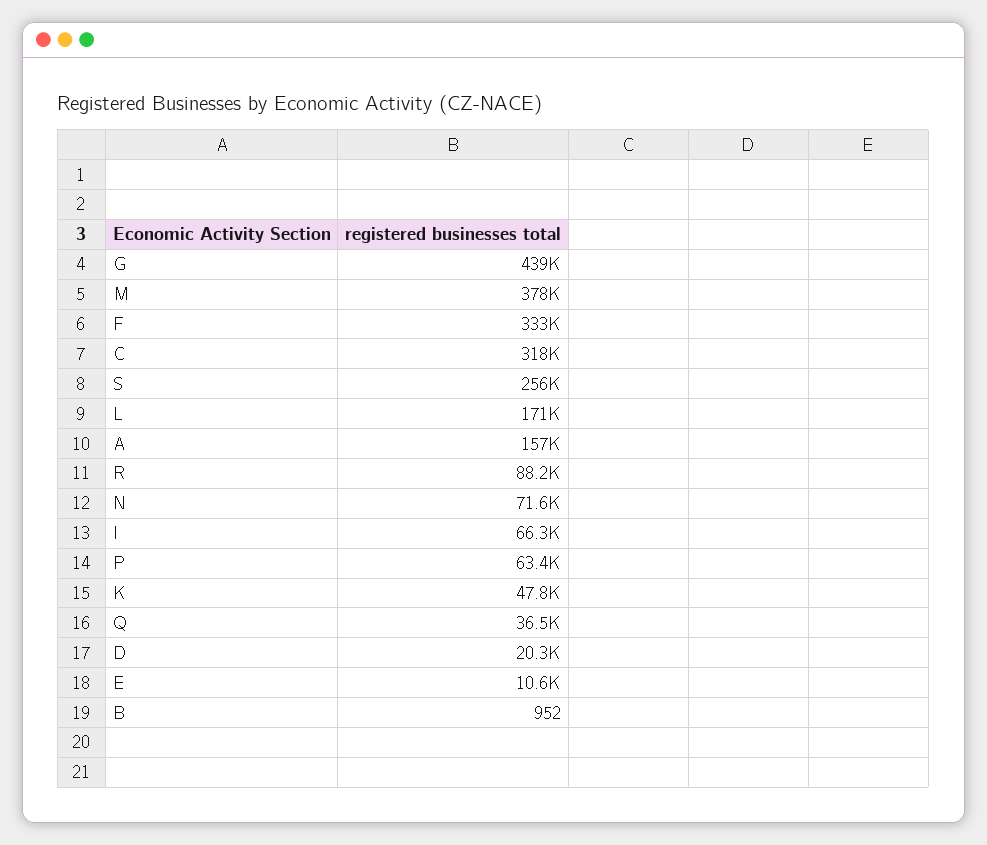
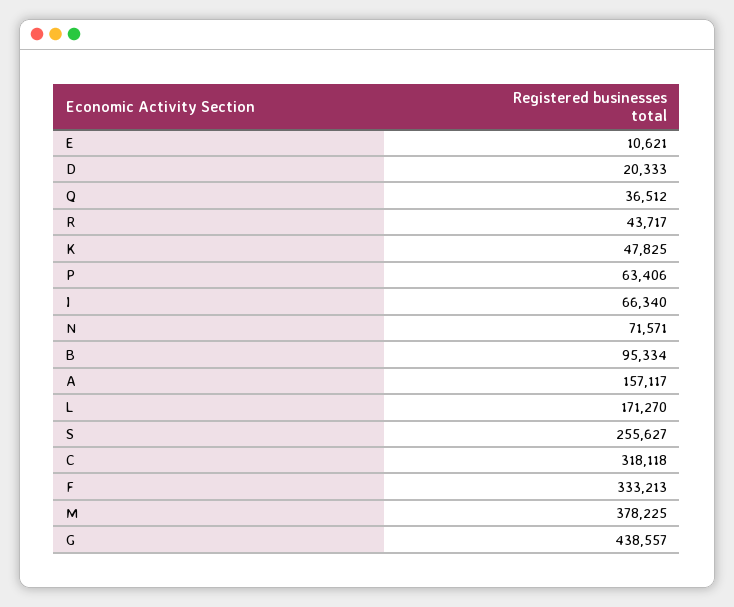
R: 88200 -> 43717
B: 952 -> 95334

